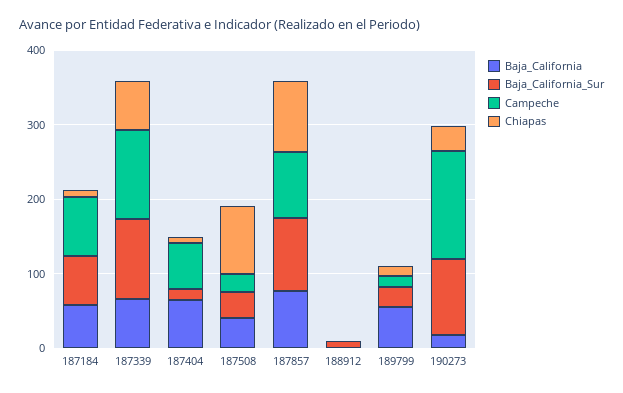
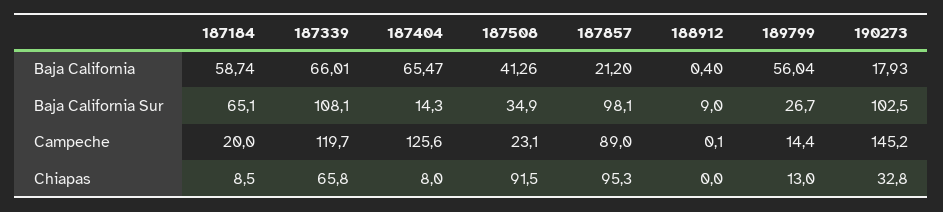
Campeche, 187184: 80 -> 20
Campeche, 187404: 60 -> 125.6
Baja_California, 187857: 80 -> 21.2

